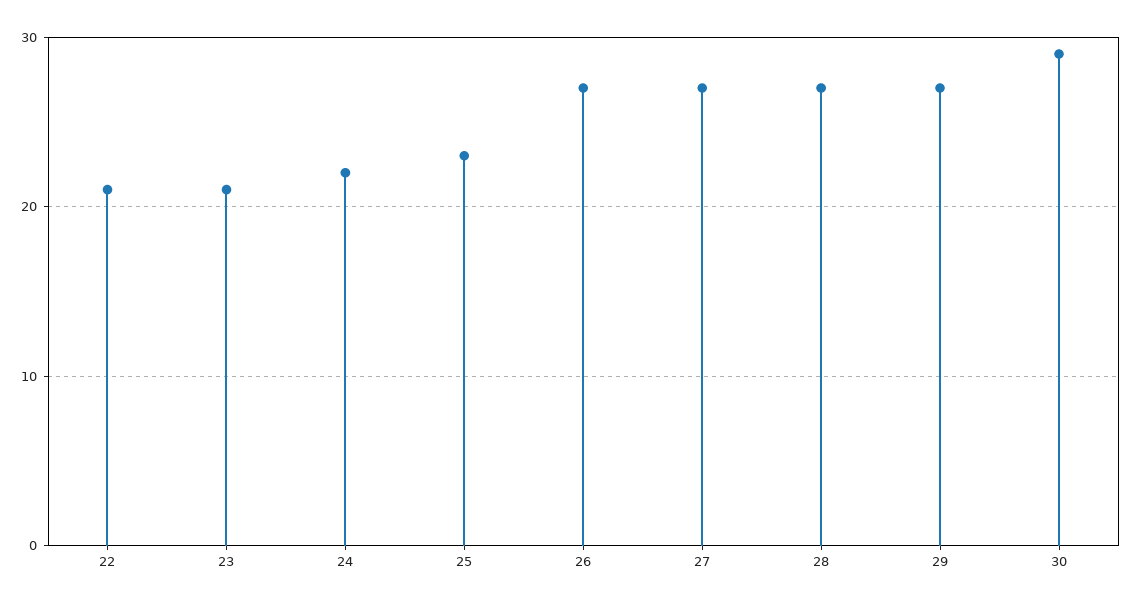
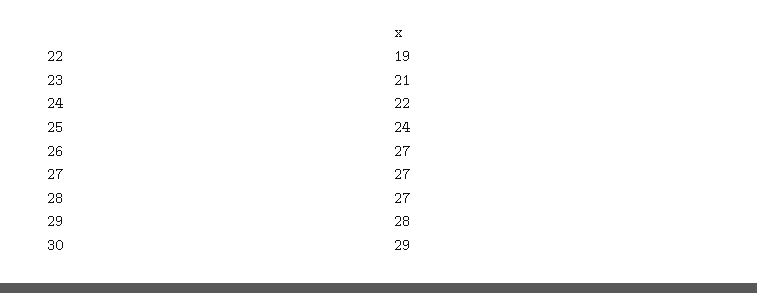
22: 21 -> 19
25: 23 -> 24
29: 27 -> 28

